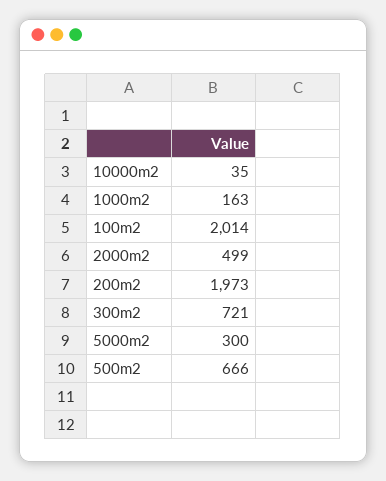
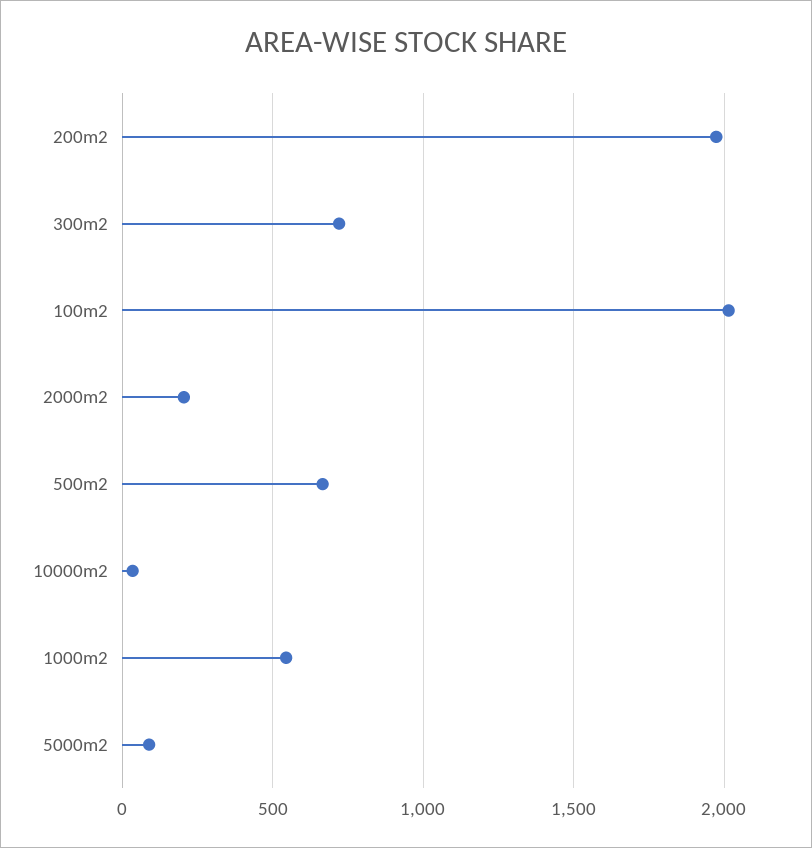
1000m2: 163 -> 550
2000m2: 499 -> 200
5000m2: 300 -> 100

